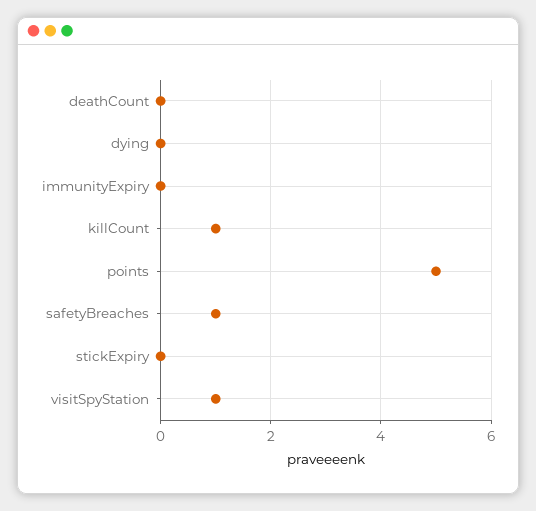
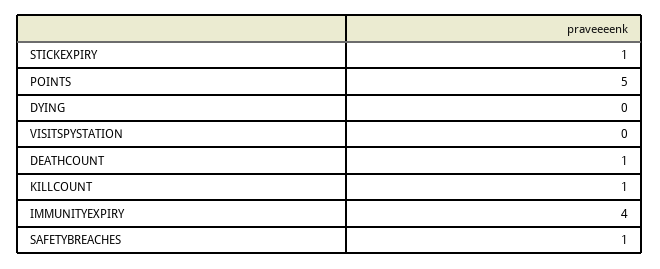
deathCount: 0 -> 1
immunityExpiry: 0 -> 4
stickExpiry: 0 -> 1
visitSpyStation: 1 -> 0

